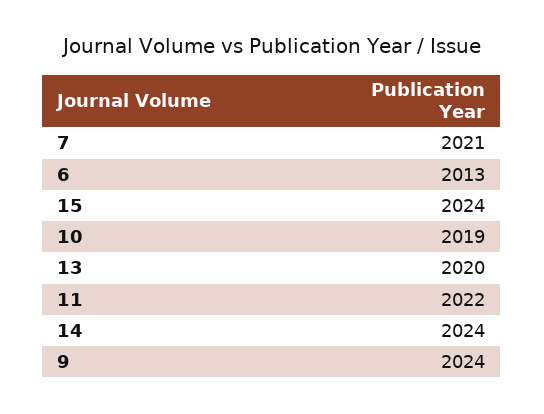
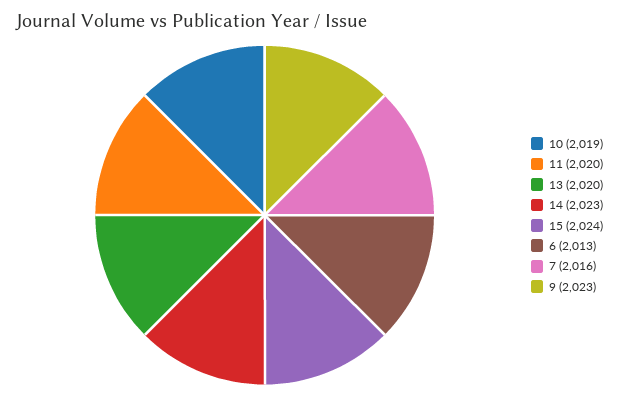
7: 2021 -> 2016
11: 2022 -> 2020
14: 2024 -> 2023
9: 2024 -> 2023

